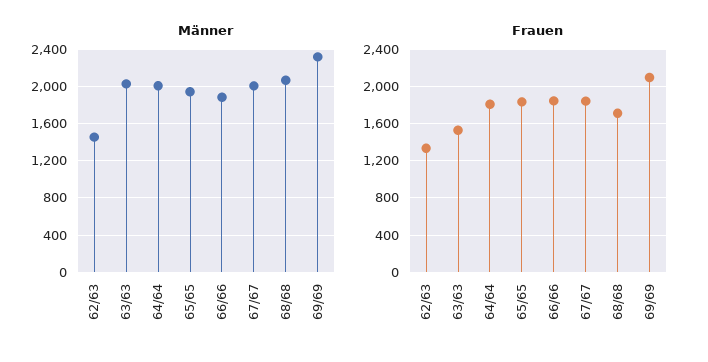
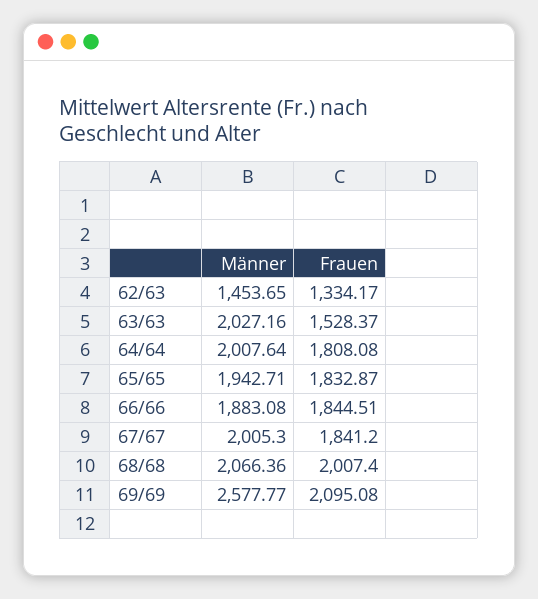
Männer, 69/69: 2300 -> 2577.77
Frauen, 68/68: 1700 -> 2007.4

